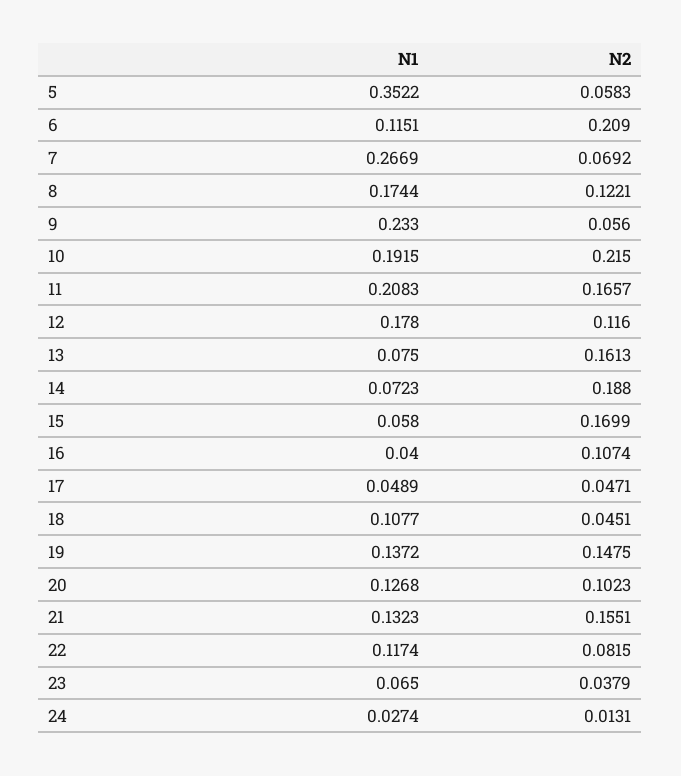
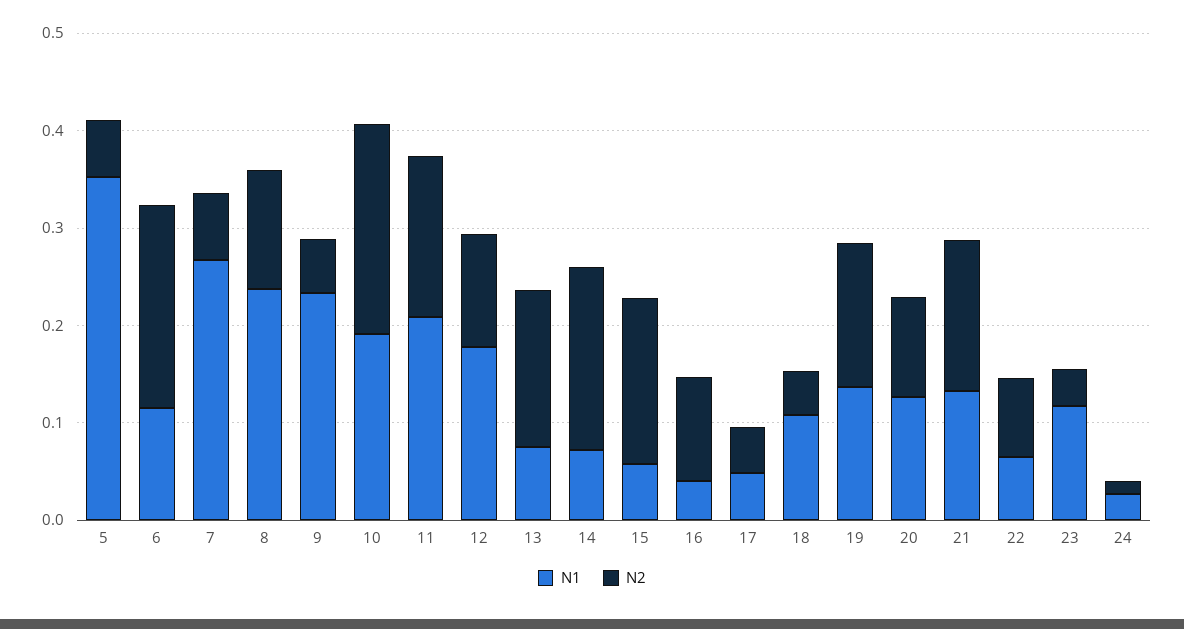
N1, 8: 0.1744 -> 0.24
N1, 22: 0.1174 -> 0.06
N1, 23: 0.065 -> 0.12

